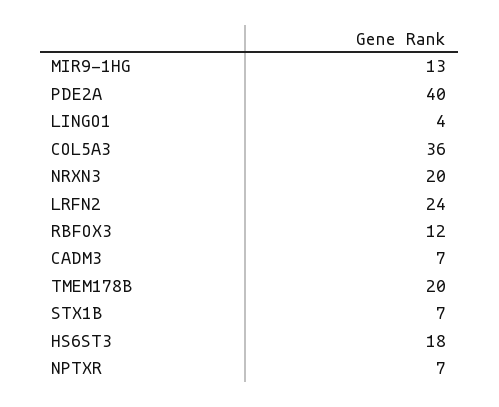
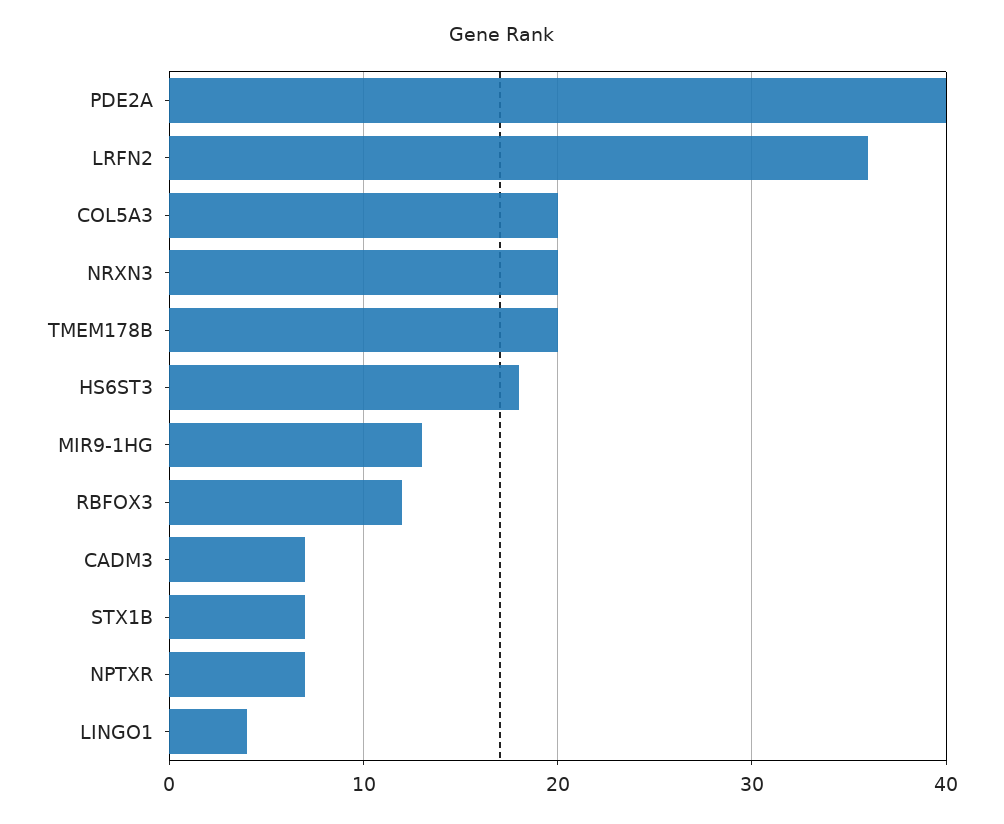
COL5A3: 36 -> 20
LRFN2: 24 -> 36

